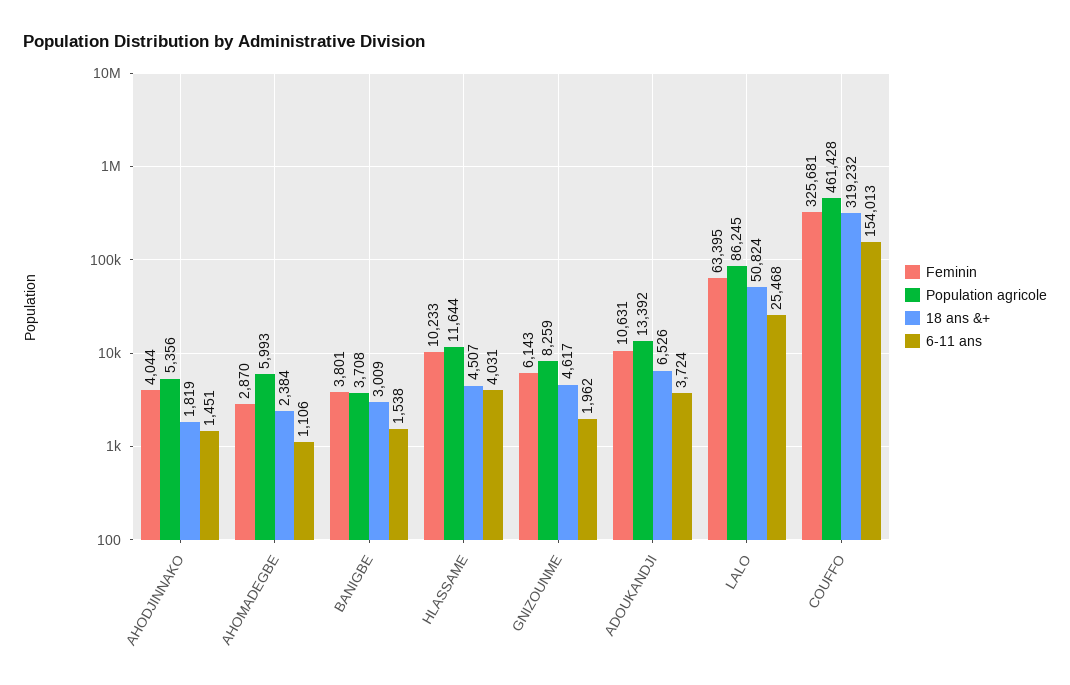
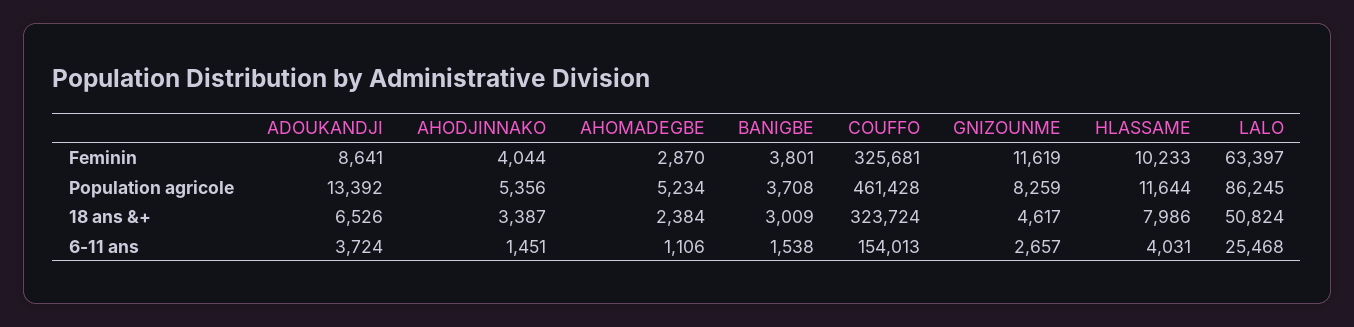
18 ans &+, AHODJINNAKO: 1819 -> 3387
Population agricole, AHOMADEGBE: 5993 -> 5234
18 ans &+, HLASSAME: 4507 -> 7986
Feminin, GNIZOUNME: 6143 -> 11619
6-11 ans, GNIZOUNME: 1962 -> 2657
Feminin, ADOUKANDJI: 10631 -> 8641
Feminin, LALO: 63395 -> 63397
18 ans &+, COUFFO: 319232 -> 323724

